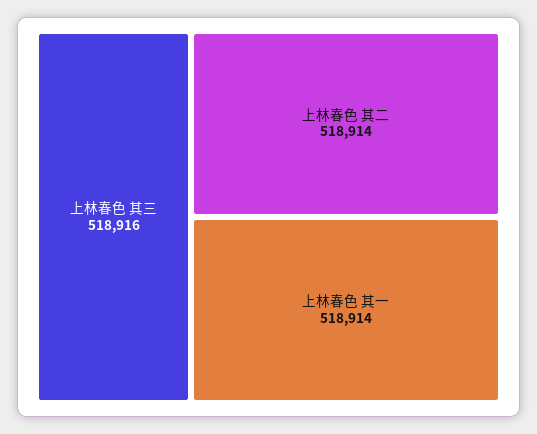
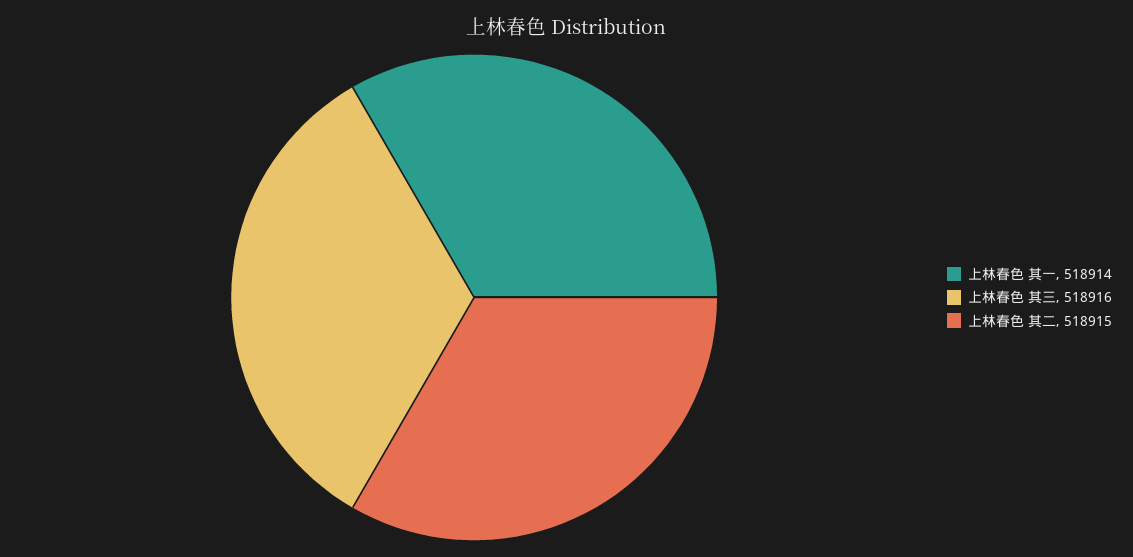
上林春色 其二: 518914 -> 518915

